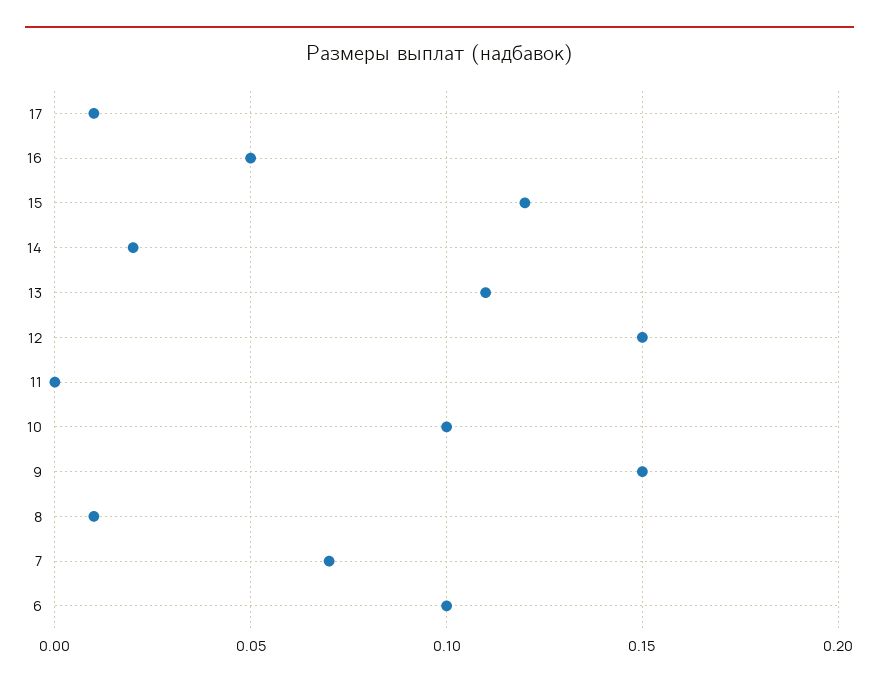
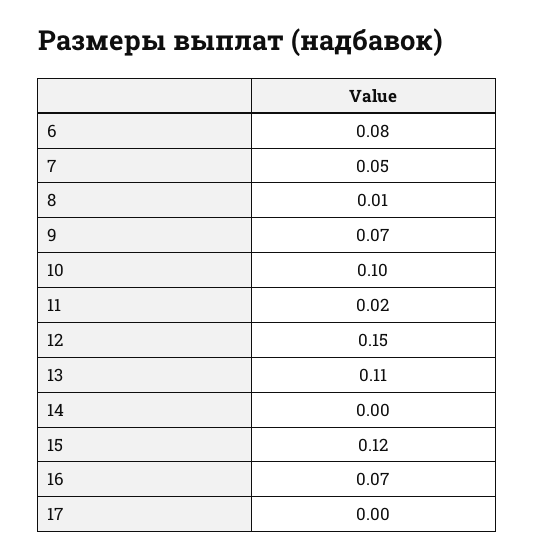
17: 0.01 -> 0
16: 0.05 -> 0.07
14: 0.02 -> 0
11: 0 -> 0.02
9: 0.15 -> 0.07
7: 0.07 -> 0.05
6: 0.1 -> 0.08

